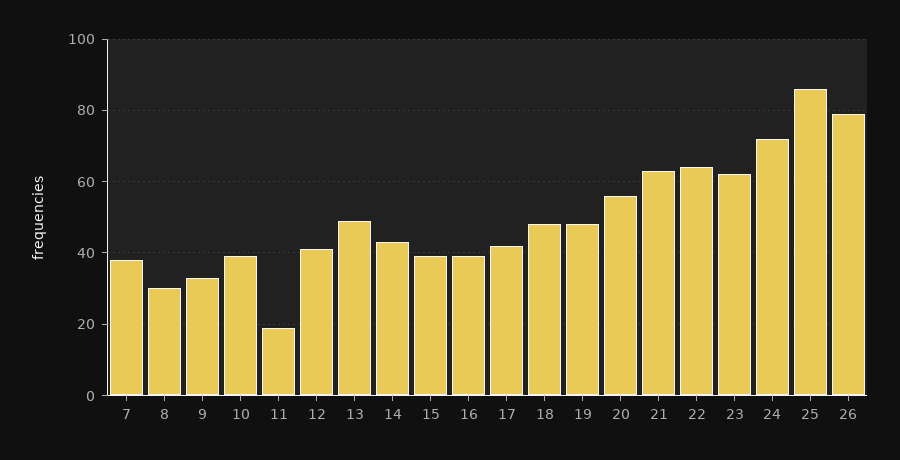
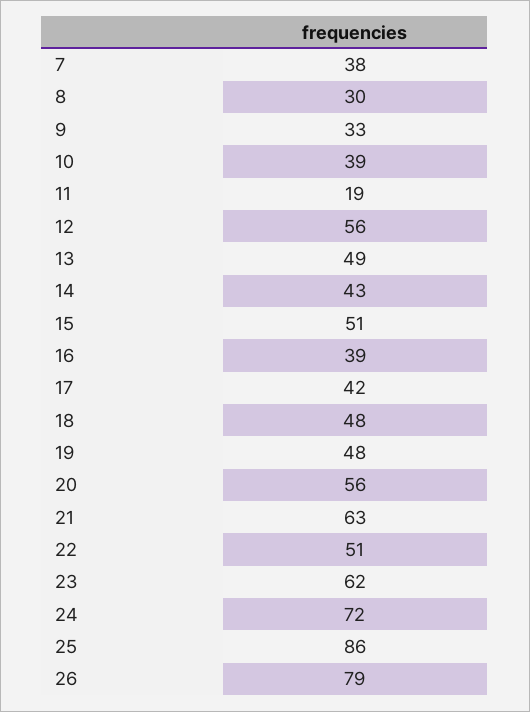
12: 40 -> 56
15: 40 -> 51
22: 65 -> 51

